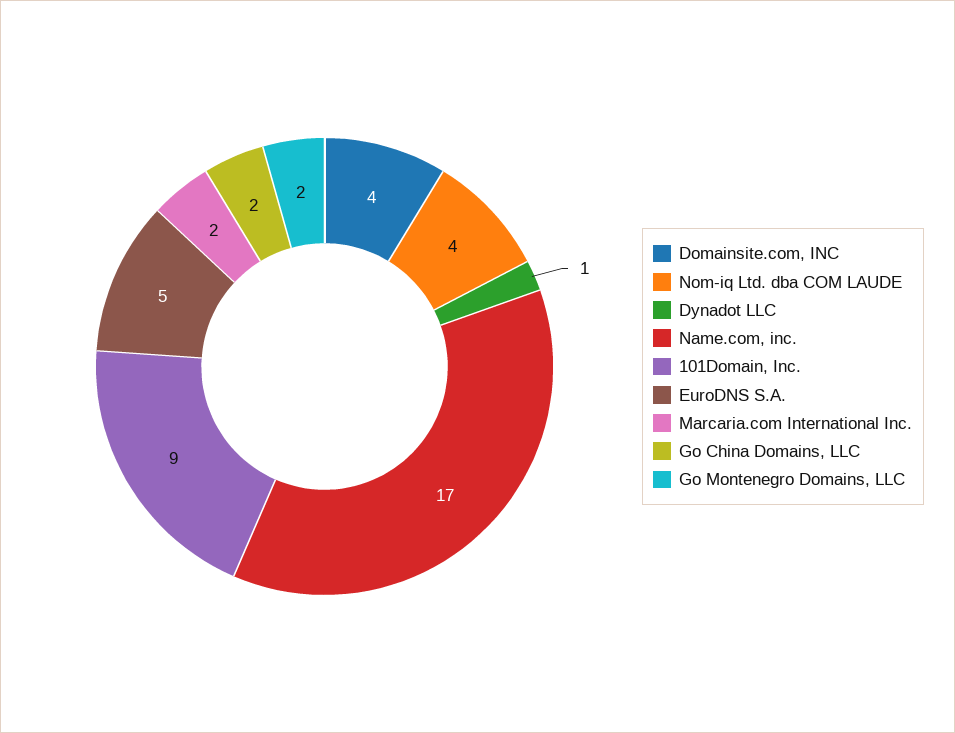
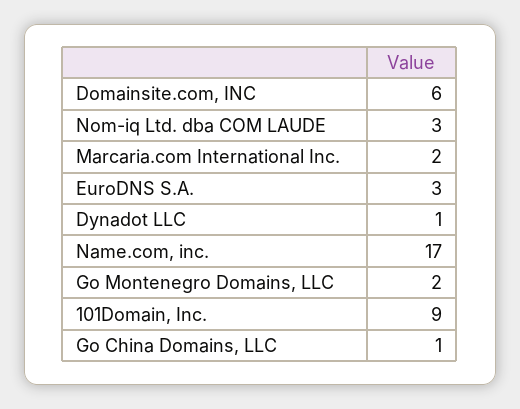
Domainsite.com, INC: 4 -> 6
Nom-iq Ltd. dba COM LAUDE: 4 -> 3
EuroDNS S.A.: 5 -> 3
Go China Domains, LLC: 2 -> 1

